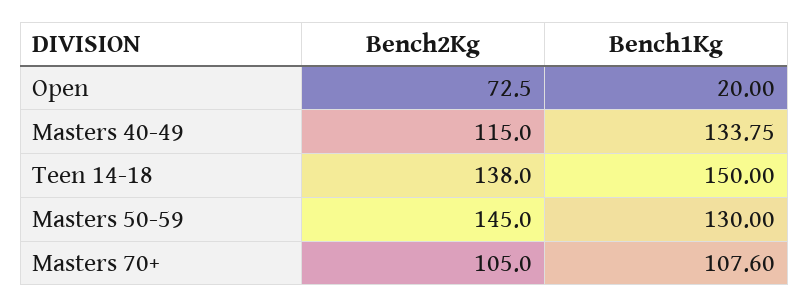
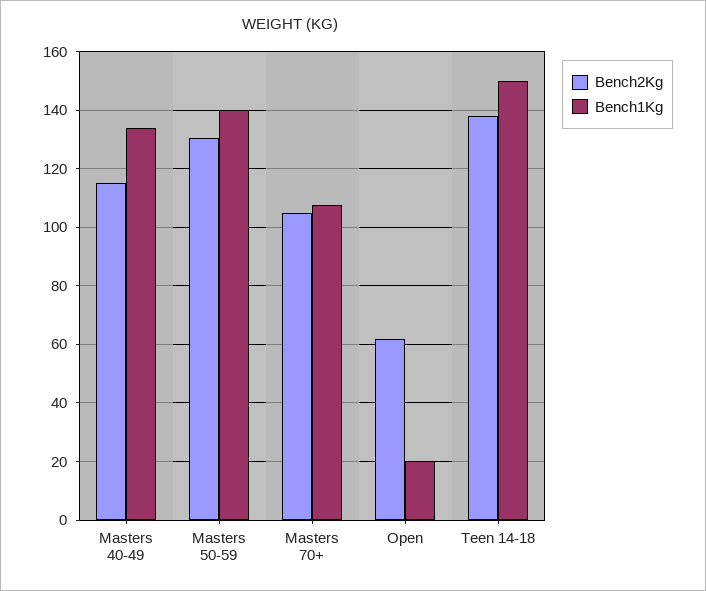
Bench2Kg, Open: 72.5 -> 62.5
Bench2Kg, Masters 50-59: 145 -> 130
Bench1Kg, Masters 50-59: 130 -> 140

